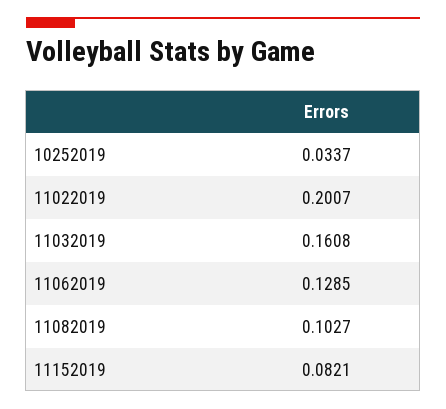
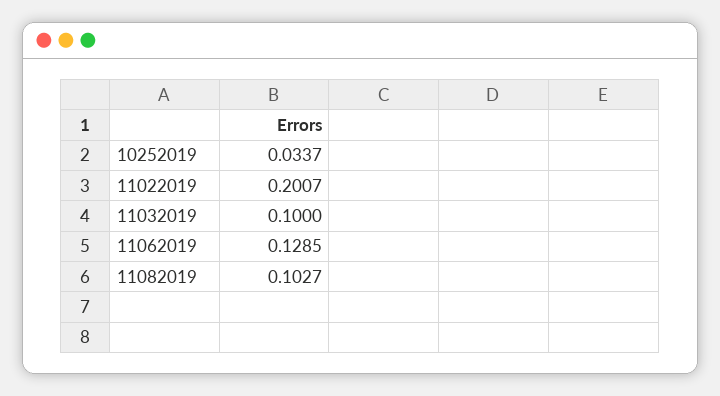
11032019: 0.1608 -> 0.1
11152019: 0.0821 -> none

